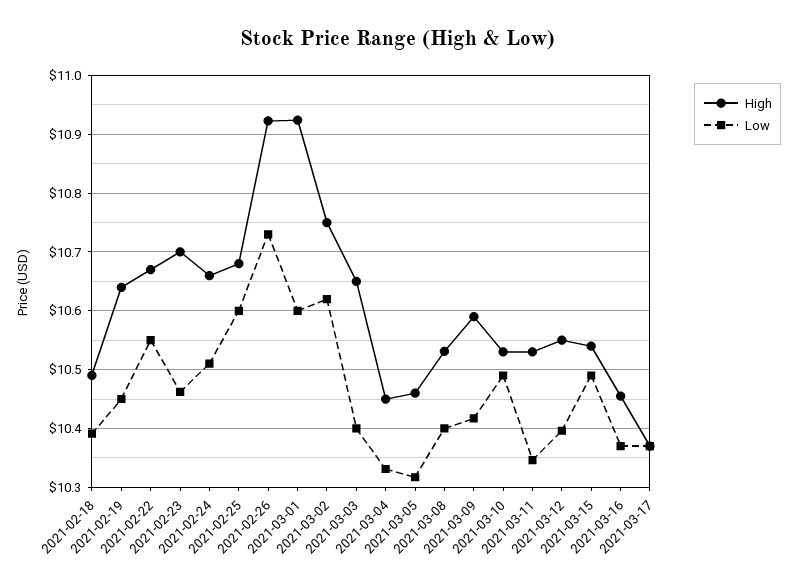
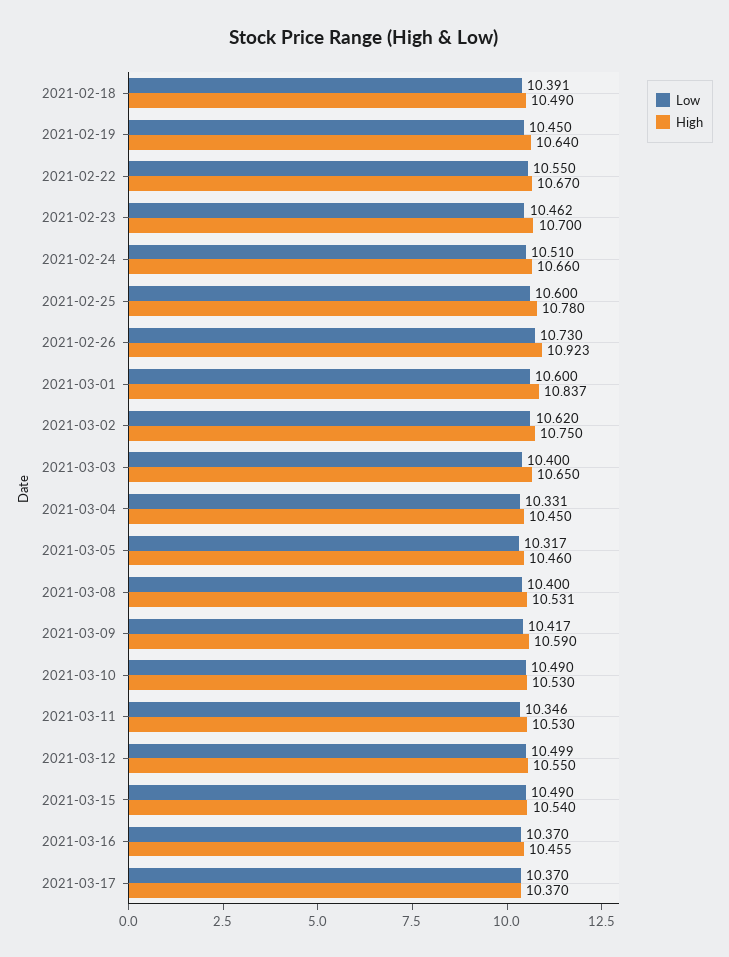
High, 2021-02-25: 10.68 -> 10.78
High, 2021-03-01: 10.92 -> 10.837
Low, 2021-03-12: 10.4 -> 10.499

